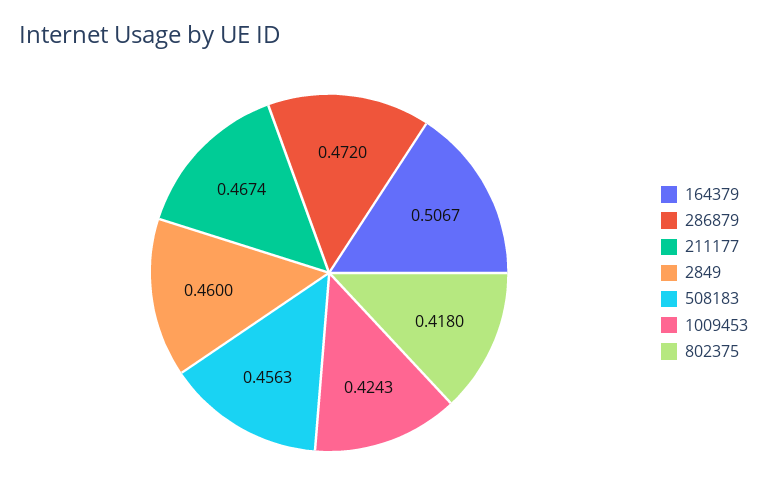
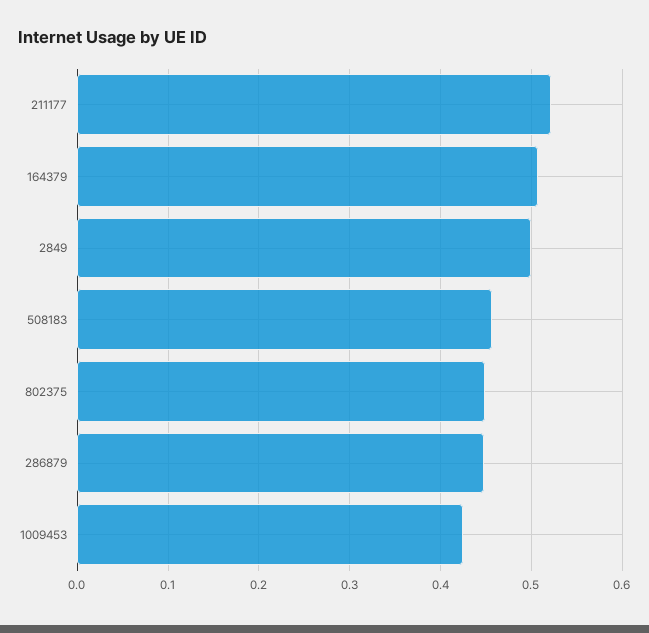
286879: 0.472 -> 0.45
211177: 0.4674 -> 0.52
2849: 0.46 -> 0.5
802375: 0.418 -> 0.45

